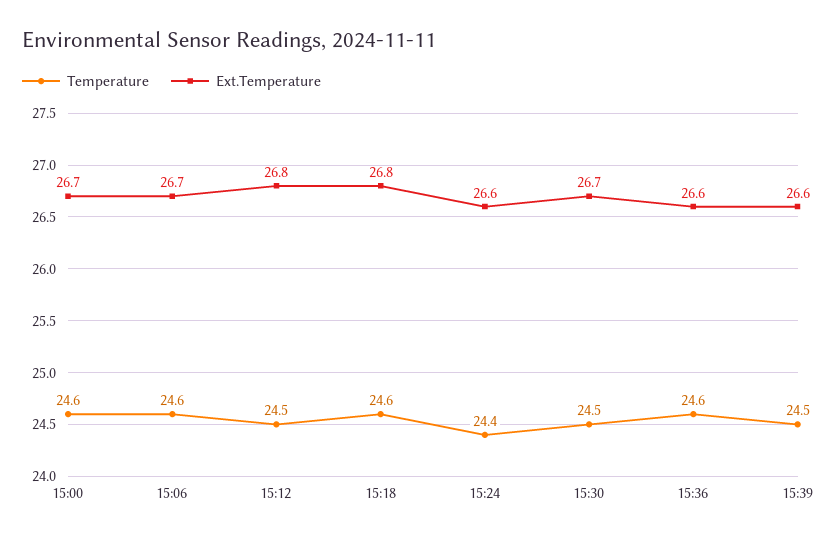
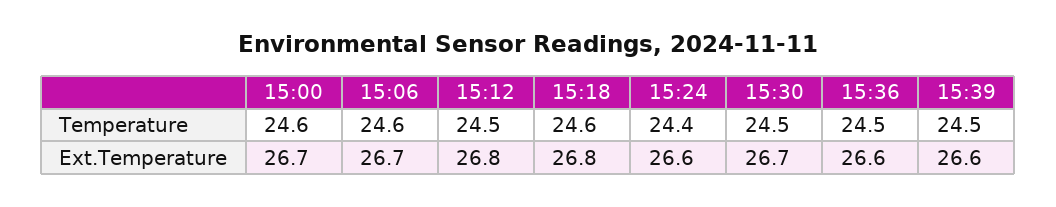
Temperature, 15:36: 24.6 -> 24.5

